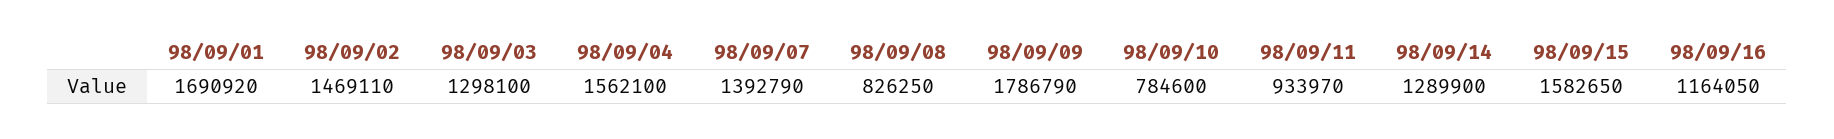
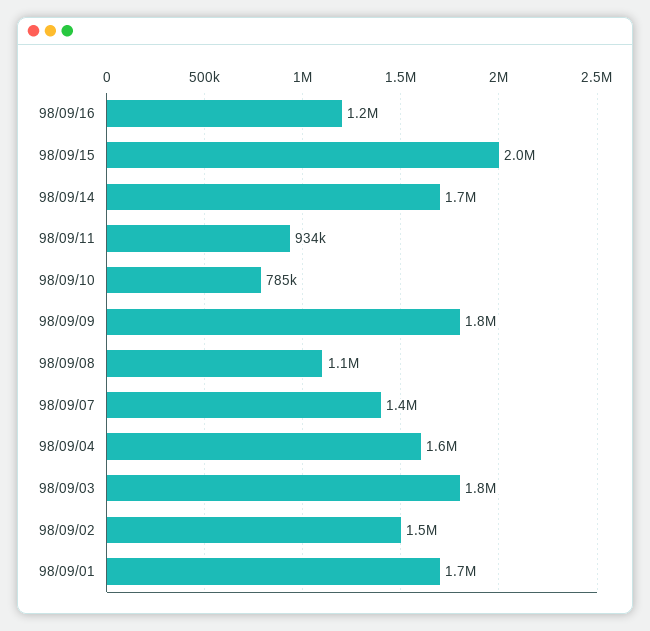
98/09/03: 1298100 -> 1800000
98/09/08: 826250 -> 1100000
98/09/14: 1289900 -> 1700000
98/09/15: 1582650 -> 2000000

